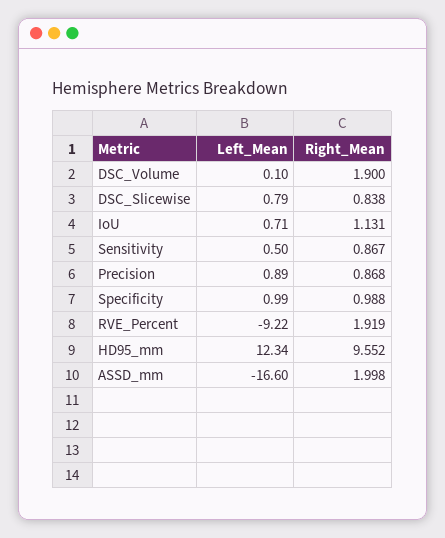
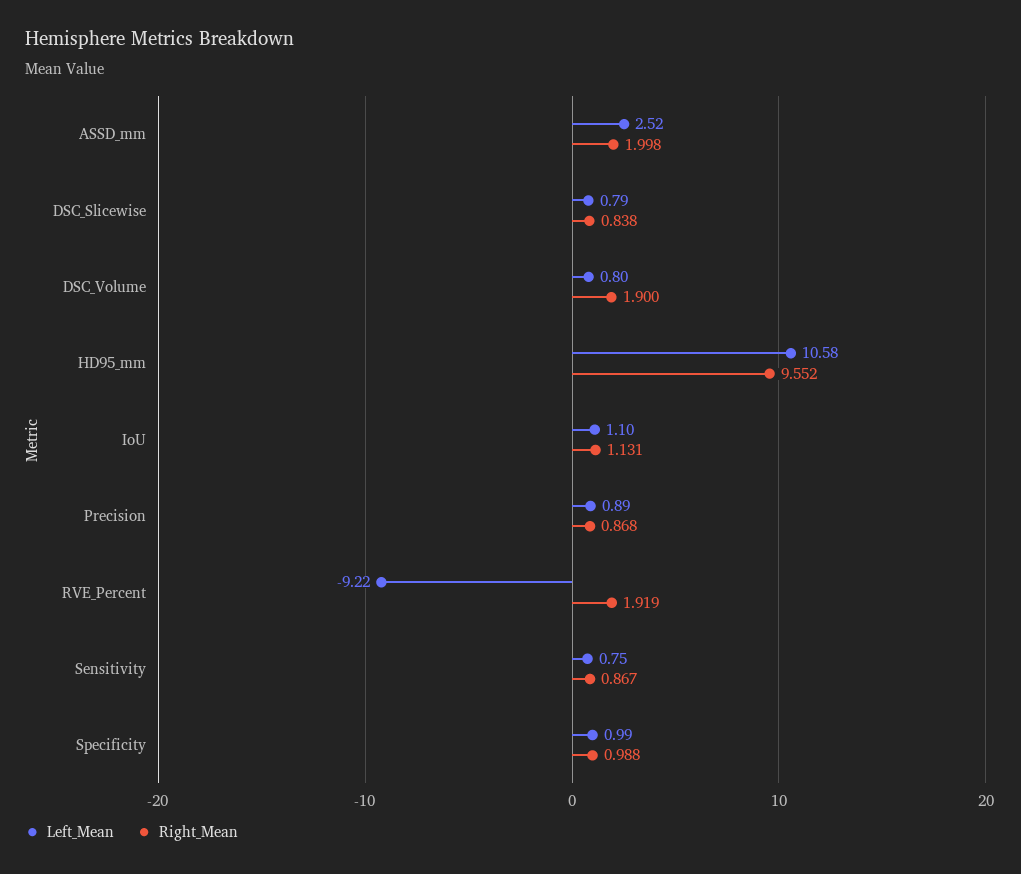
Left_Mean, DSC_Volume: 0.1 -> 0.8
Left_Mean, IoU: 0.71 -> 1.1
Left_Mean, Sensitivity: 0.5 -> 0.75
Left_Mean, HD95_mm: 12.34 -> 10.58
Left_Mean, ASSD_mm: -16.6 -> 2.52

